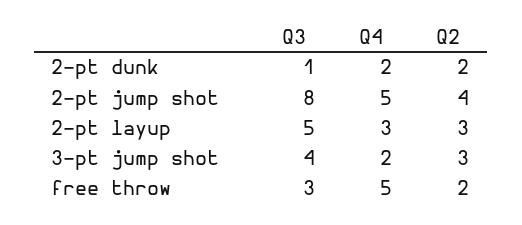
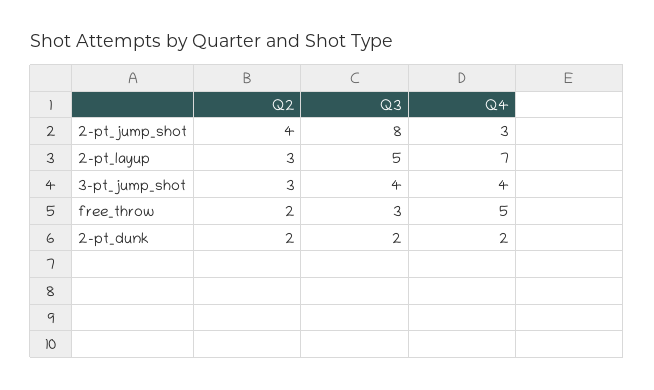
Q3, 2-pt dunk: 1 -> 2
Q4, 2-pt jump shot: 5 -> 3
Q4, 2-pt layup: 3 -> 7
Q4, 3-pt jump shot: 2 -> 4

